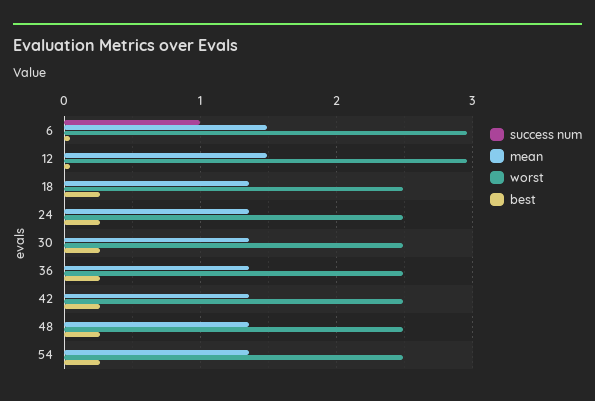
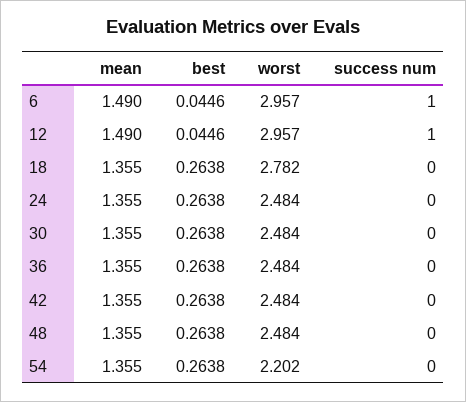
success num, 12: 0 -> 1
worst, 18: 2.5 -> 2.782
worst, 54: 2.5 -> 2.202

